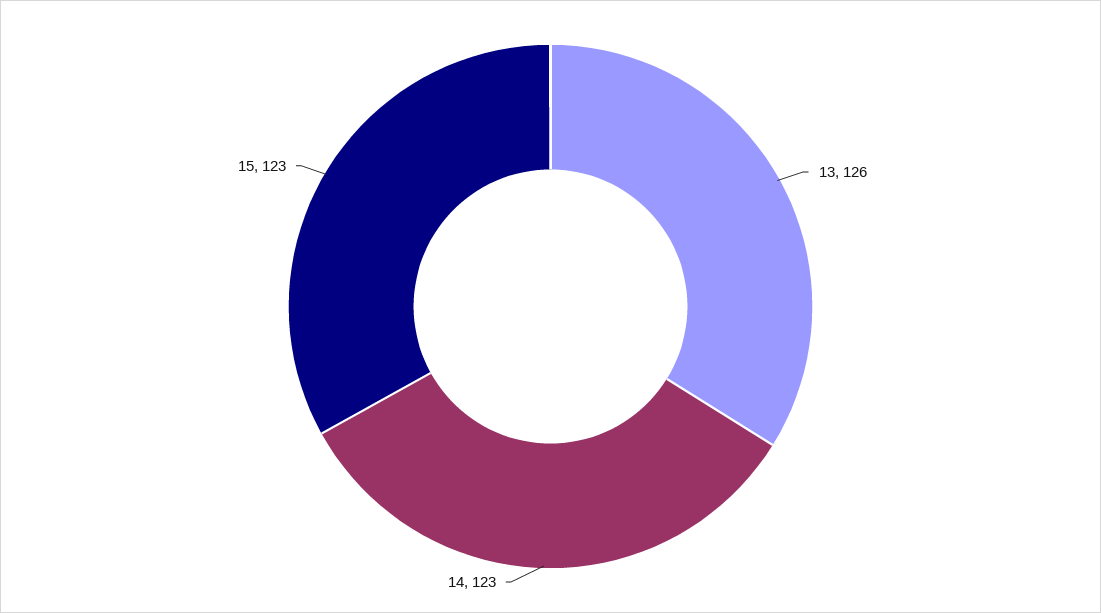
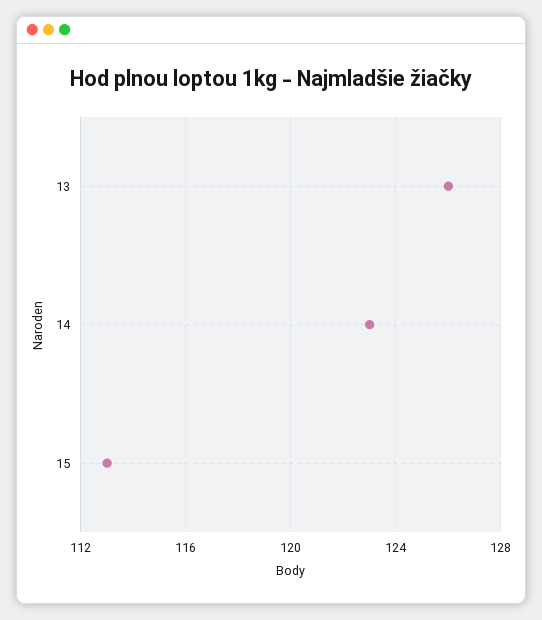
15: 123 -> 113

